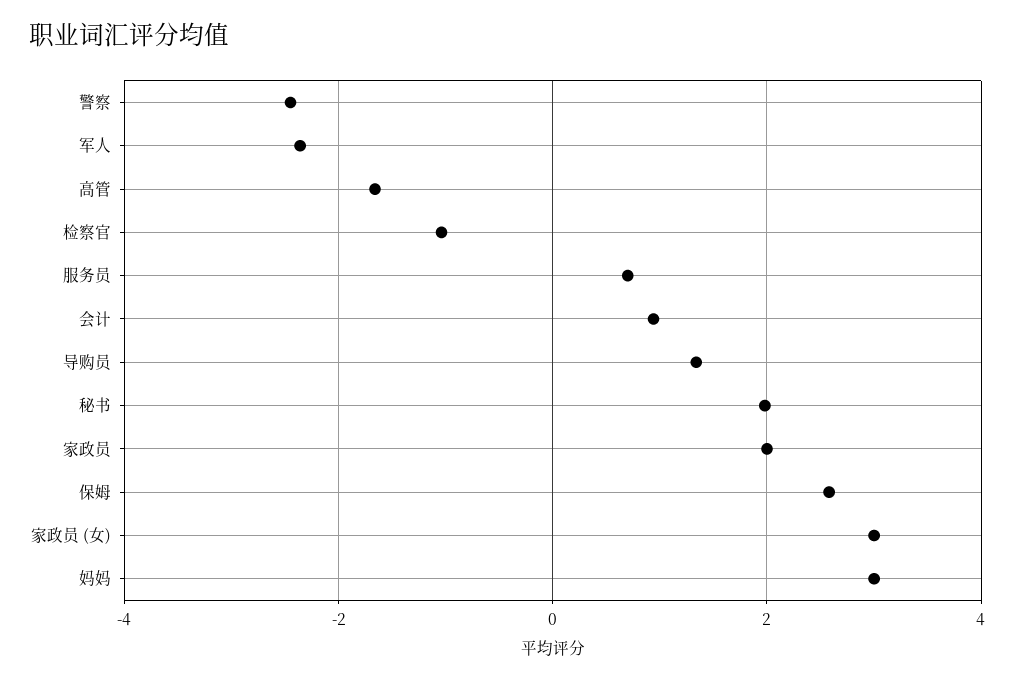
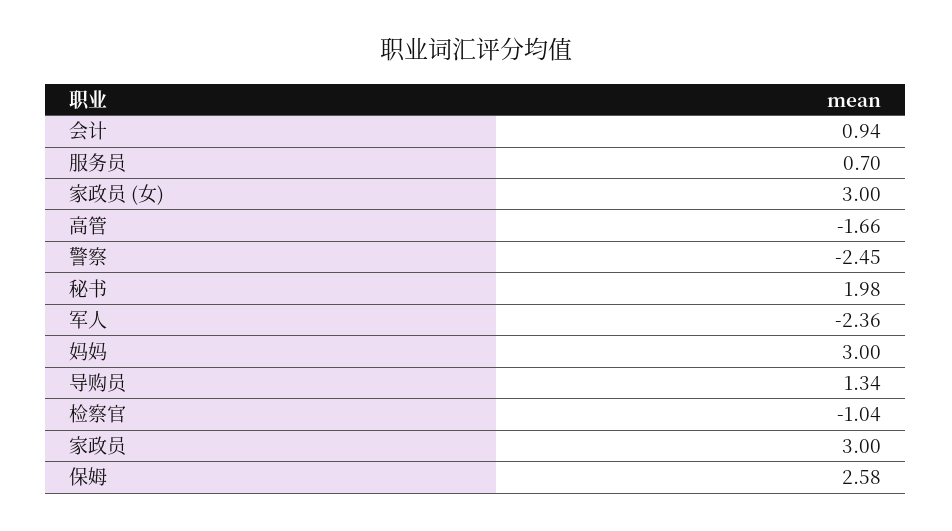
家政员: 2 -> 3

